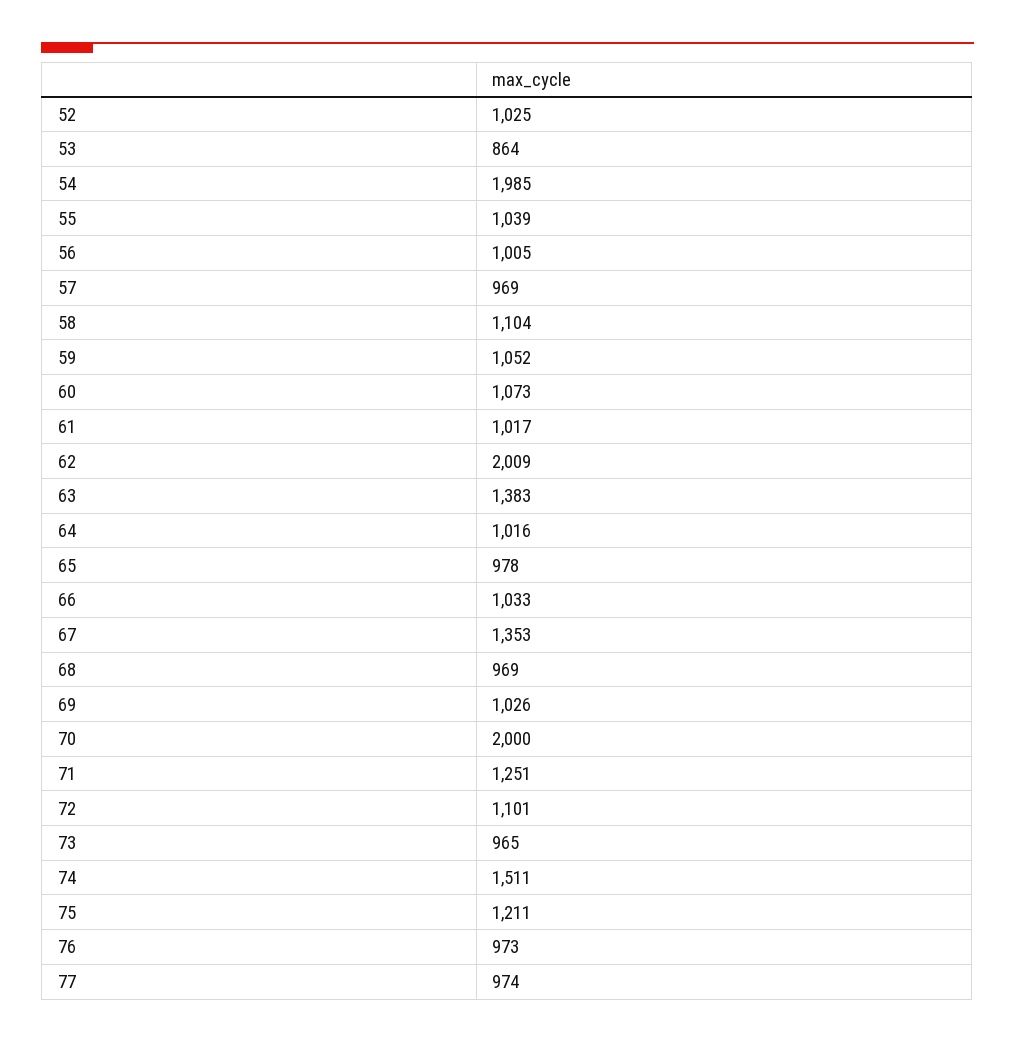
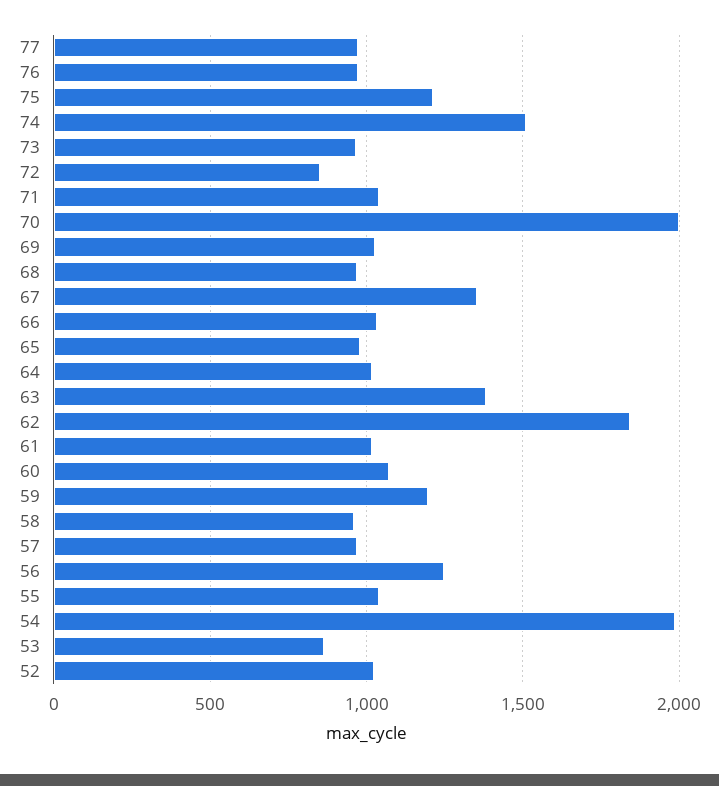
56: 1005 -> 1250
58: 1104 -> 950
59: 1052 -> 1200
62: 2009 -> 1850
71: 1251 -> 1050
72: 1101 -> 850

